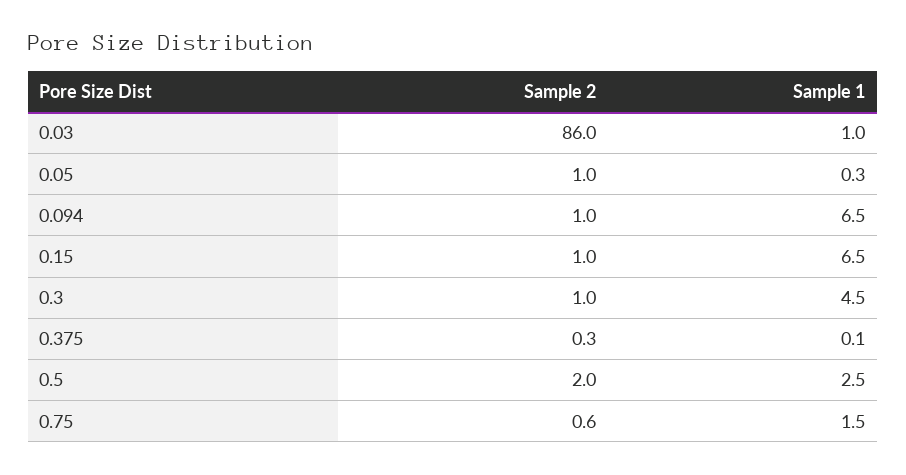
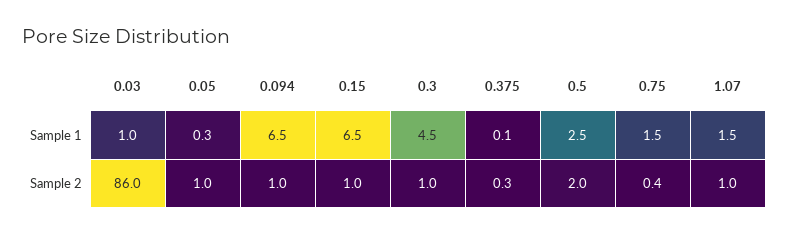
Sample 2, 0.75: 0.6 -> 0.4
Sample 1, 1.07: none -> 1.5
Sample 2, 1.07: none -> 1

